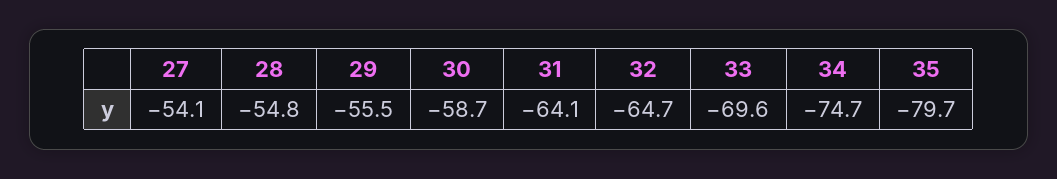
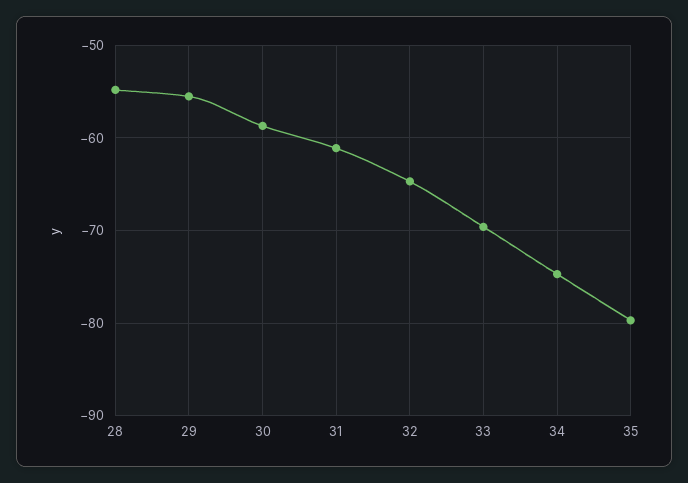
27: -54.1 -> none
31: -64.1 -> -61

